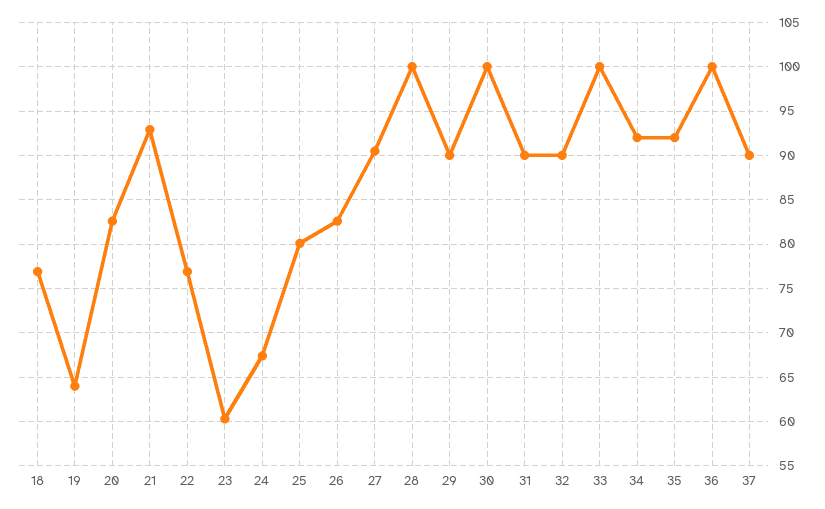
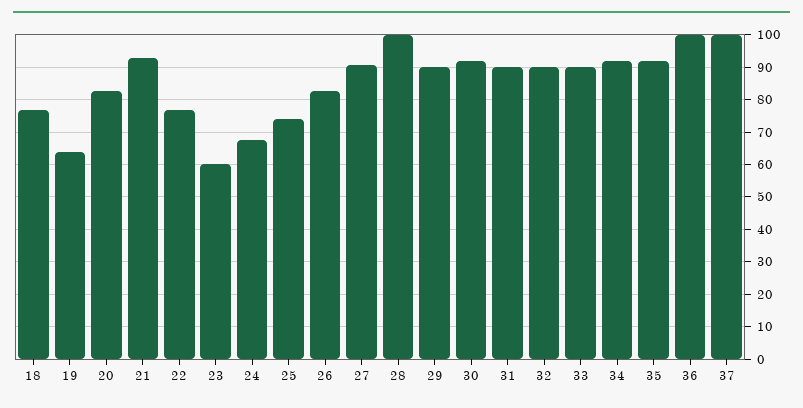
25: 80 -> 74
30: 100 -> 92
33: 100 -> 90
37: 90 -> 100

